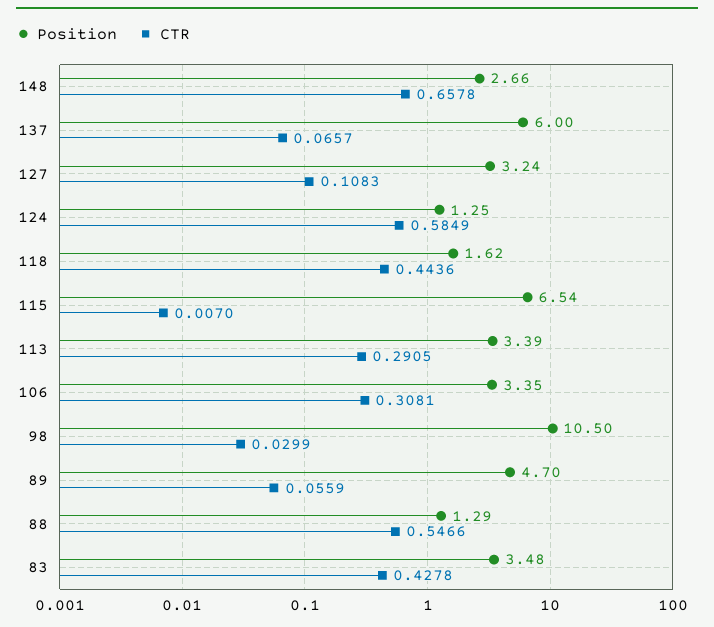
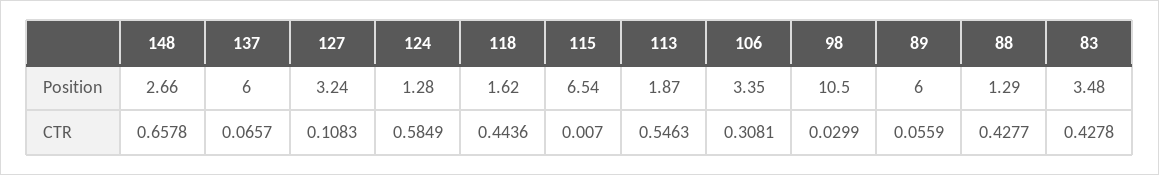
Position, 124: 1.25 -> 1.28
Position, 113: 3.39 -> 1.87
CTR, 113: 0.2905 -> 0.5463
Position, 89: 4.7 -> 6
CTR, 88: 0.5466 -> 0.4277

